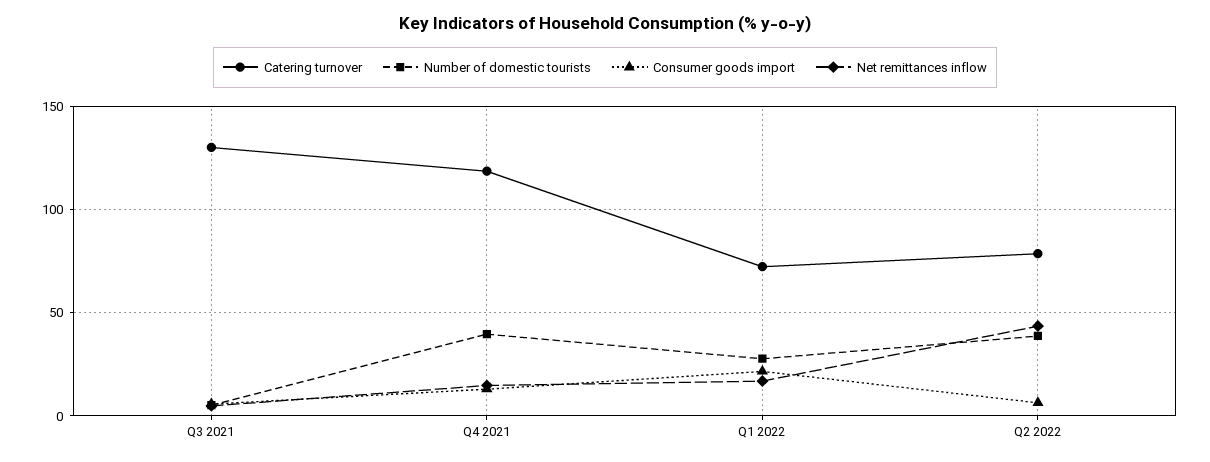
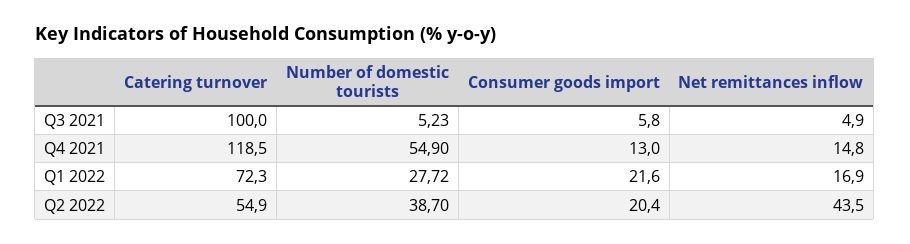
Catering turnover, Q3 2021: 130 -> 100
Number of domestic tourists, Q4 2021: 40 -> 54.9
Catering turnover, Q2 2022: 80 -> 54.9
Consumer goods import, Q2 2022: 5 -> 20.4

